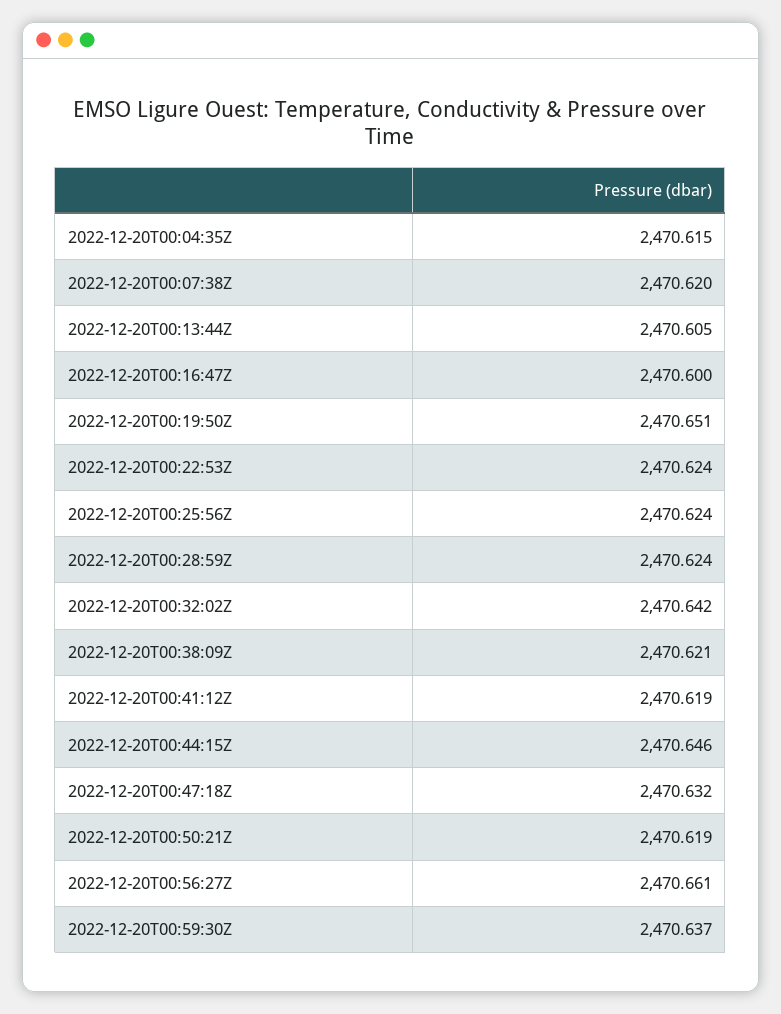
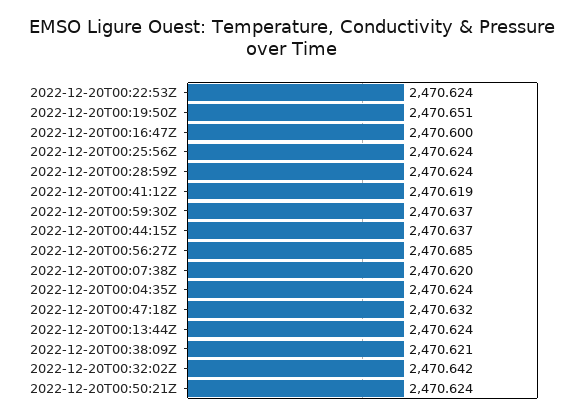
2022-12-20T00:04:35Z: 2470.615 -> 2470.624
2022-12-20T00:13:44Z: 2470.605 -> 2470.624
2022-12-20T00:44:15Z: 2470.646 -> 2470.637
2022-12-20T00:50:21Z: 2470.619 -> 2470.624
2022-12-20T00:56:27Z: 2470.661 -> 2470.685

